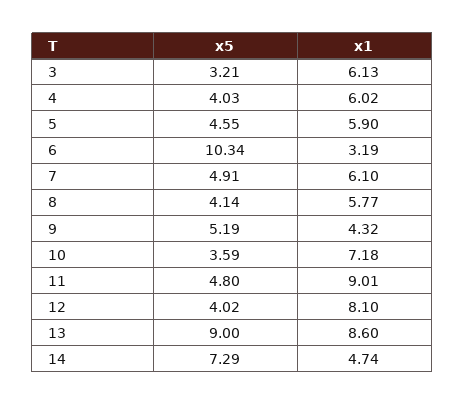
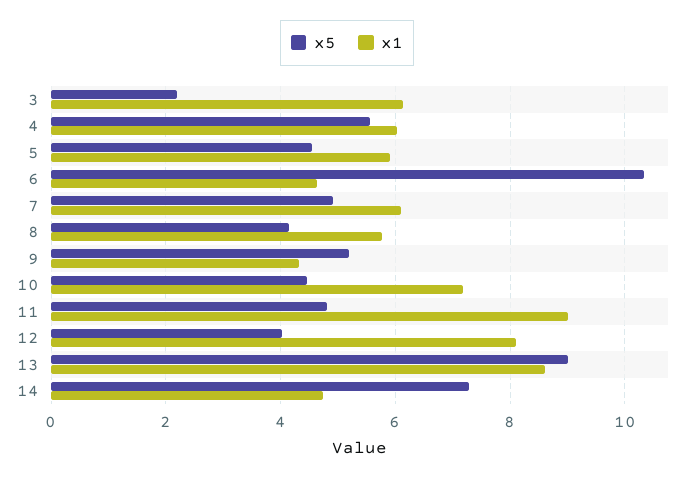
x5, 3: 3.21 -> 2.2
x5, 4: 4.03 -> 5.6
x1, 6: 3.19 -> 4.6
x5, 10: 3.59 -> 4.4

